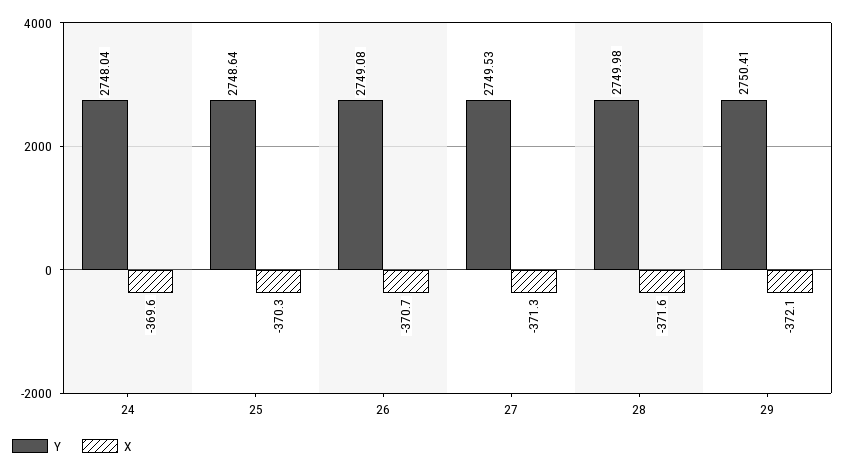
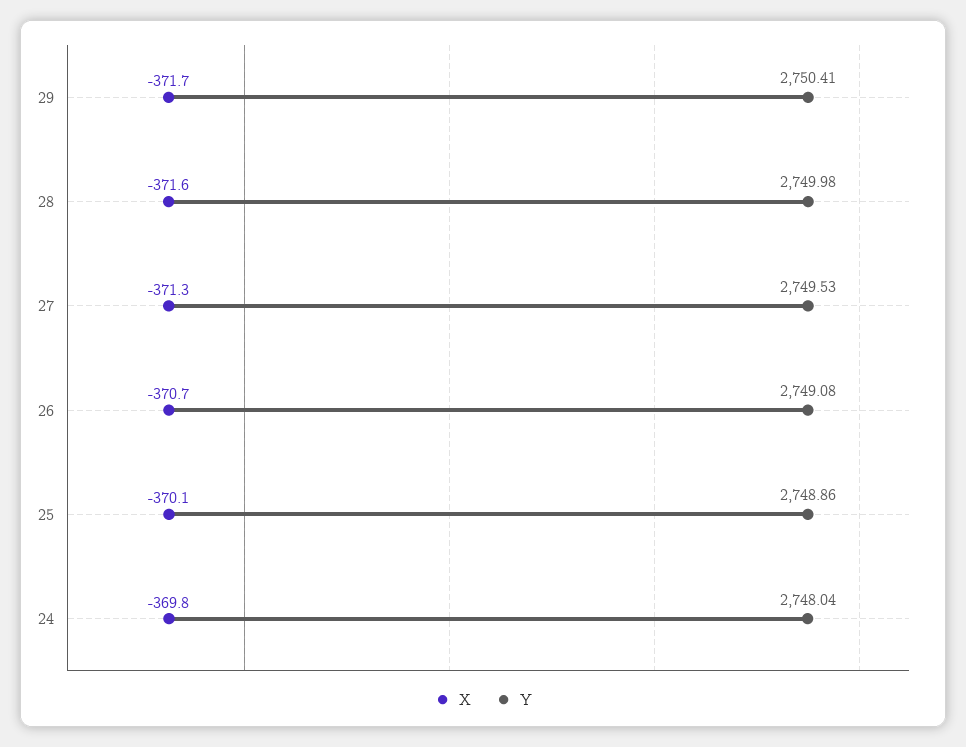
X, 24: -369.6 -> -369.8
Y, 25: 2748.64 -> 2748.86
X, 25: -370.3 -> -370.1
X, 29: -372.1 -> -371.7

